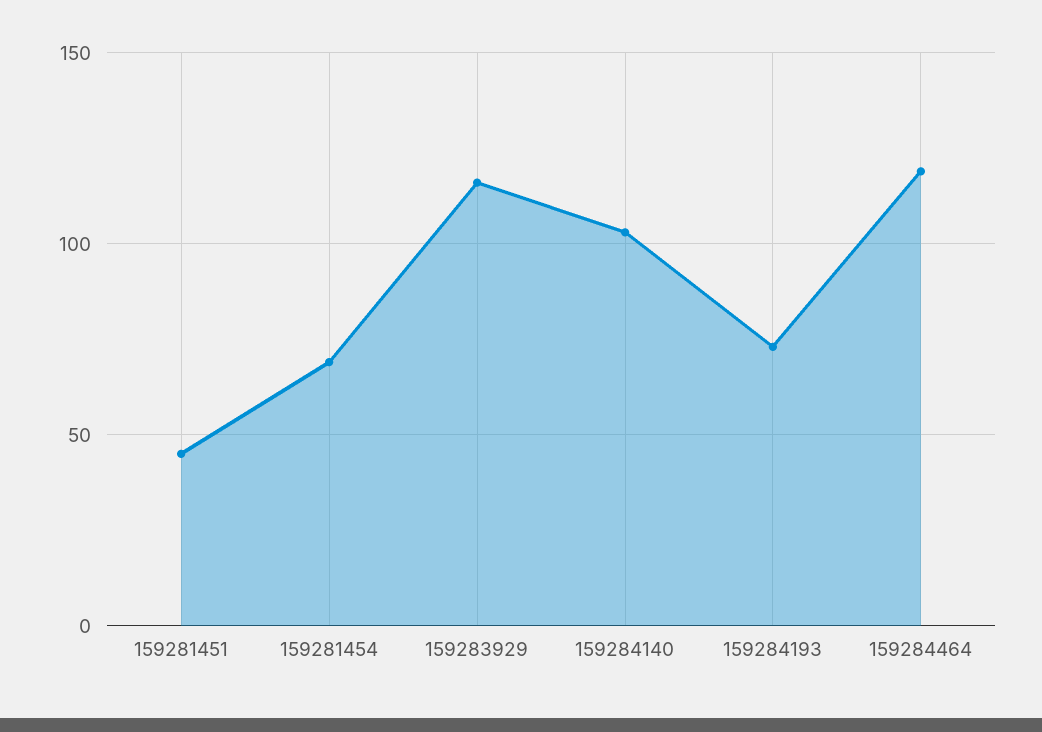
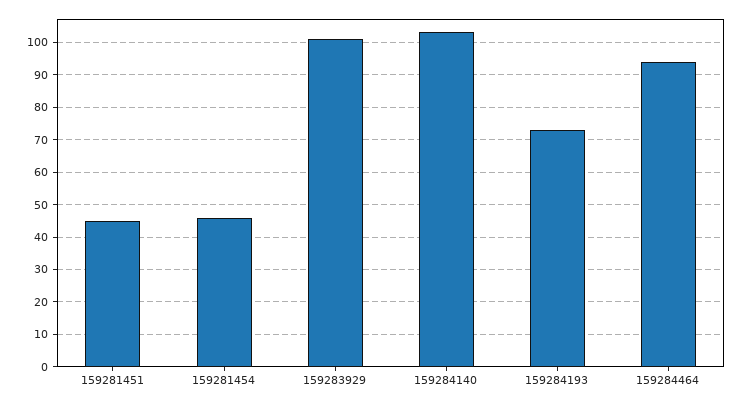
159281454: 70 -> 45
159283929: 115 -> 100
159284464: 120 -> 95

